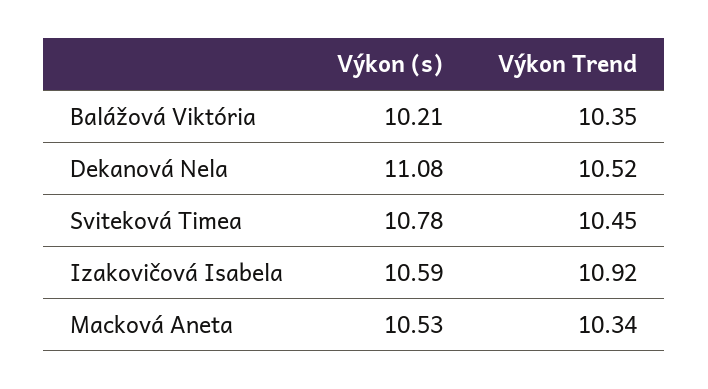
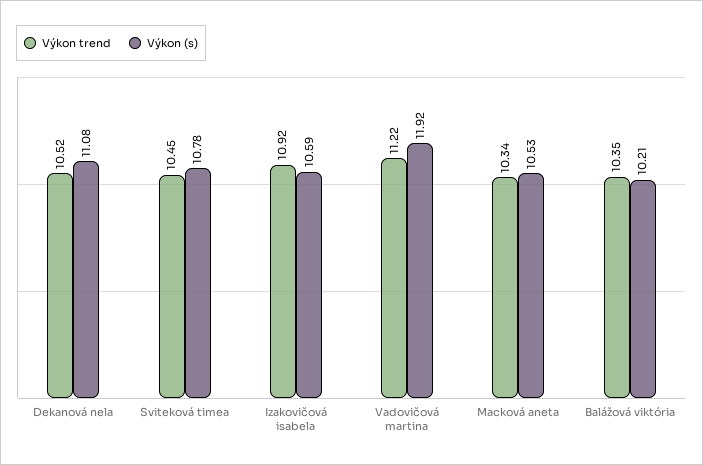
Výkon Trend, Vadovičová martina: none -> 11.22
Výkon (s), Vadovičová martina: none -> 11.92

